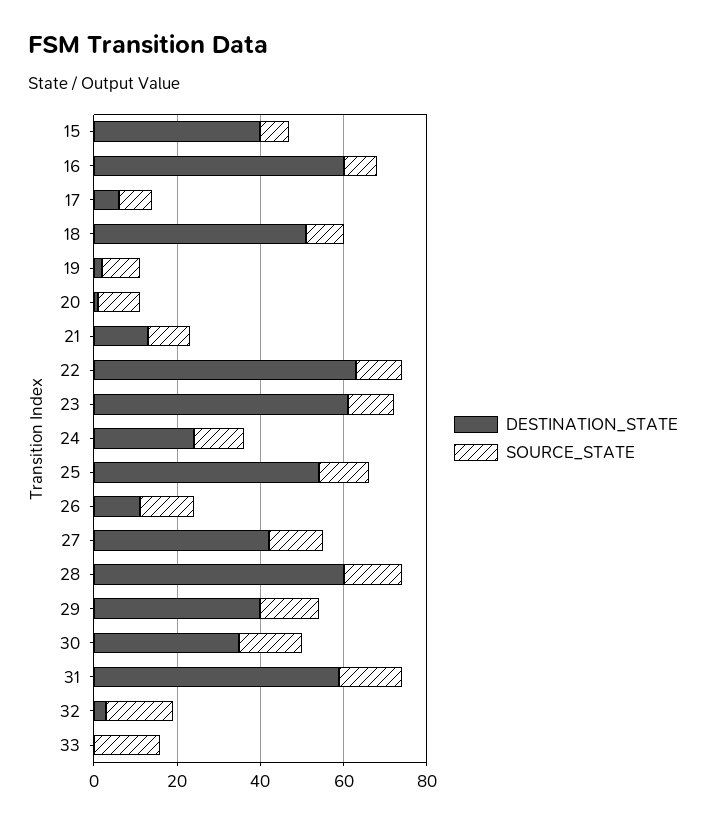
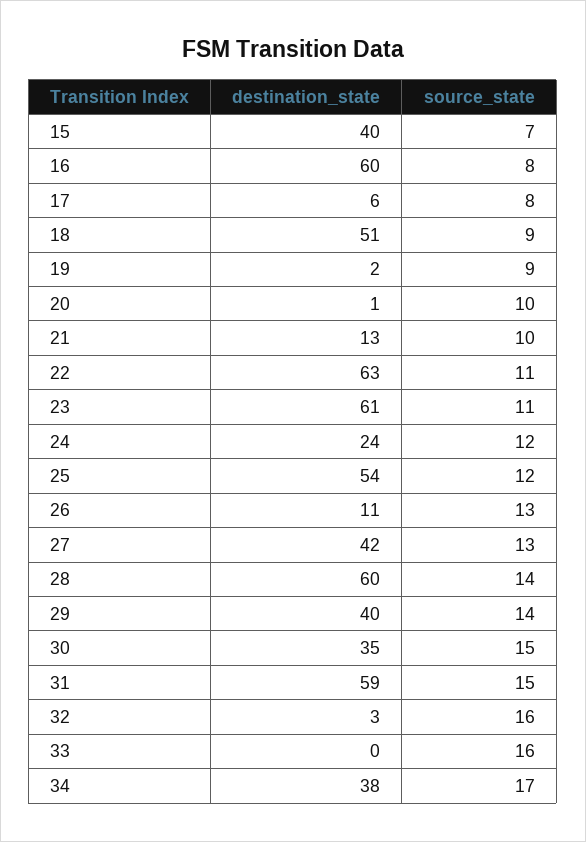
DESTINATION_STATE, 34: none -> 38
SOURCE_STATE, 34: none -> 17

